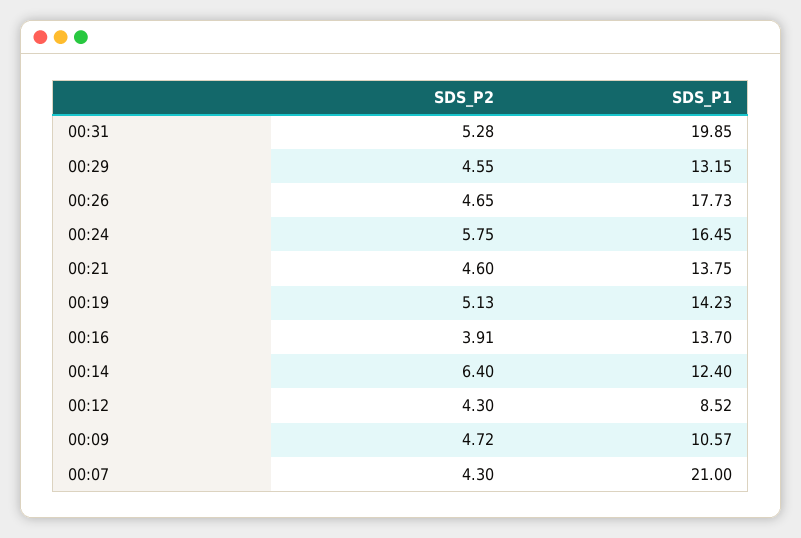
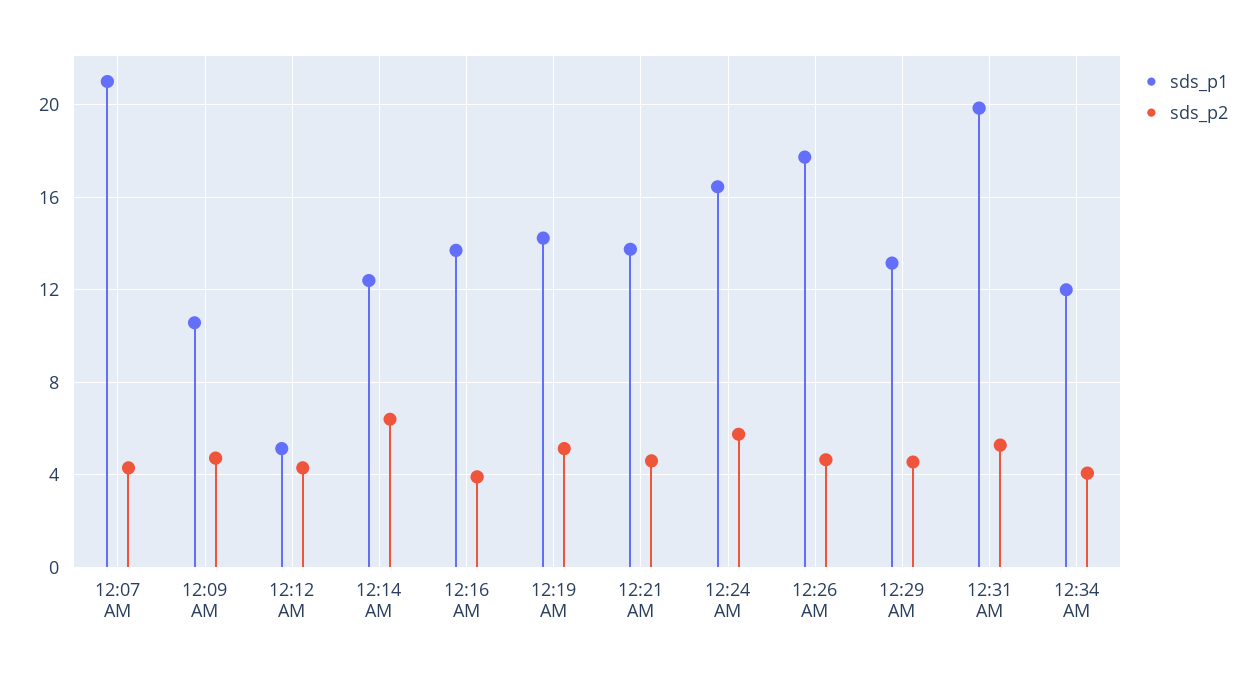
SDS_P1, 00:12: 8.52 -> 5
SDS_P1, 12:34 AM: none -> 12
SDS_P2, 12:34 AM: none -> 4

